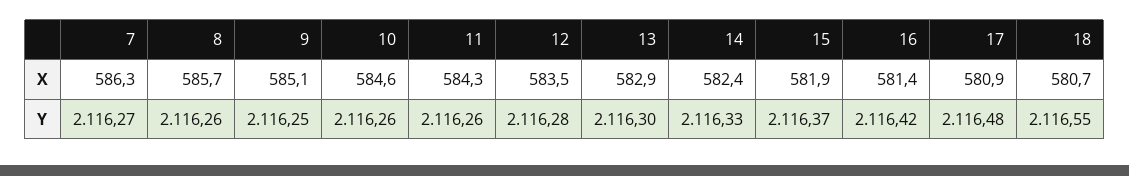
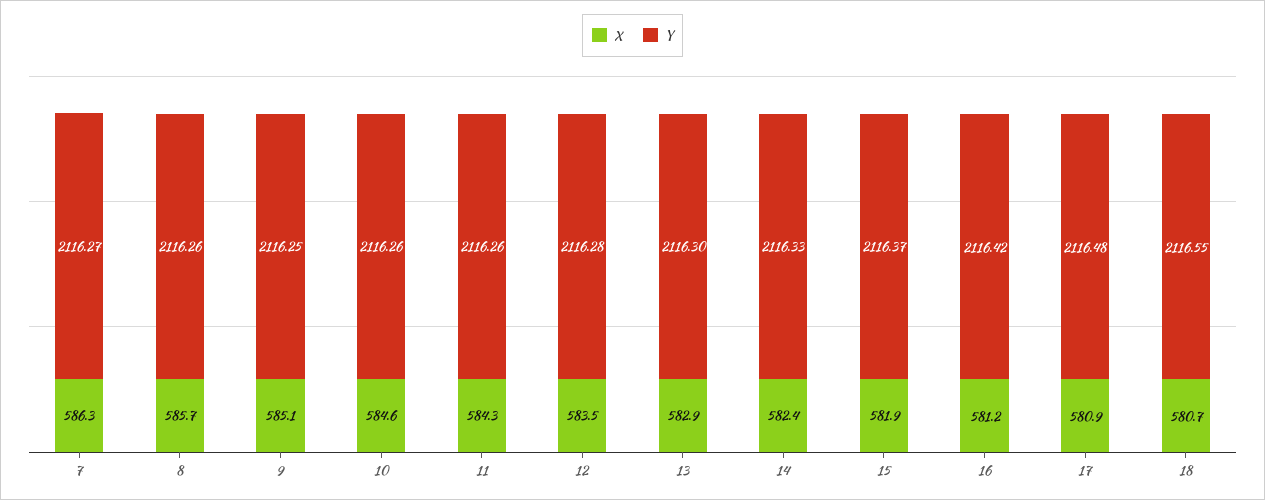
X, 16: 581.4 -> 581.2

